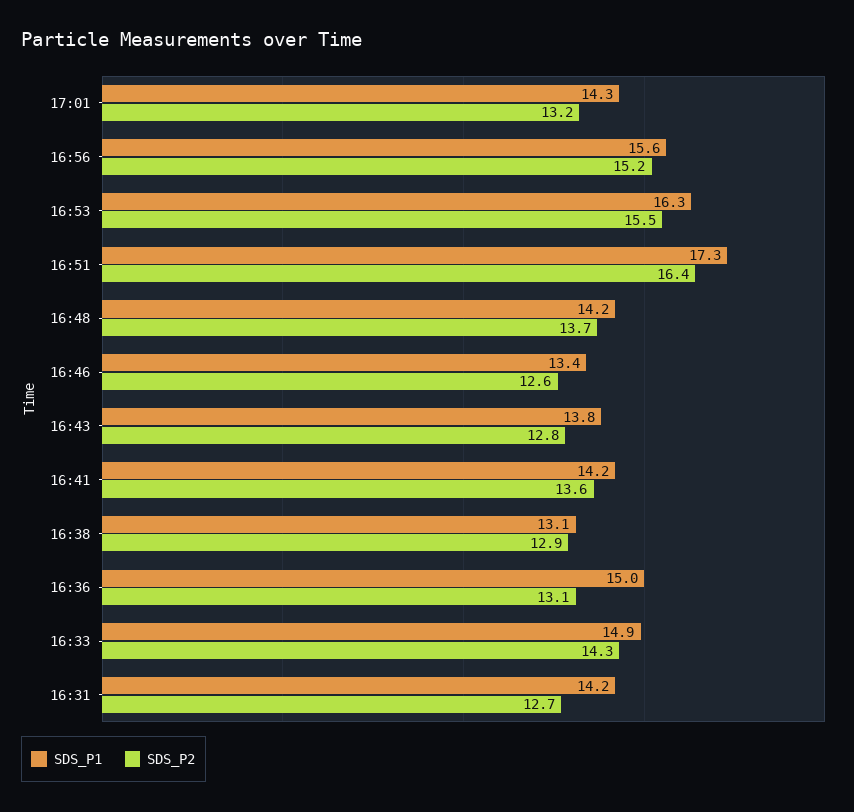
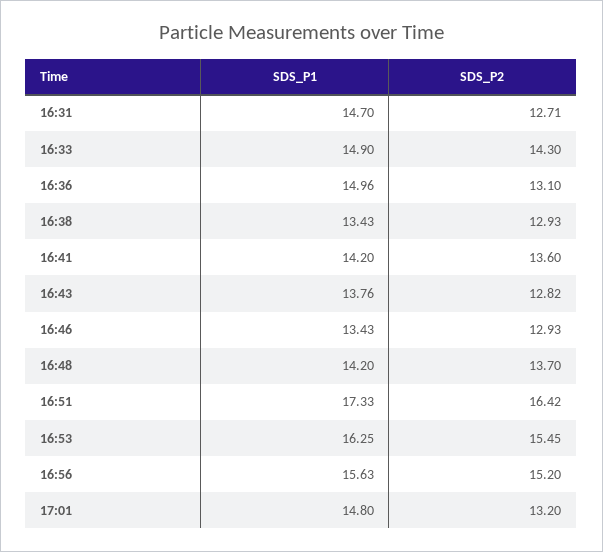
SDS_P1, 17:01: 14.3 -> 14.8
SDS_P2, 16:46: 12.6 -> 12.93
SDS_P1, 16:38: 13.1 -> 13.43
SDS_P1, 16:31: 14.2 -> 14.7

